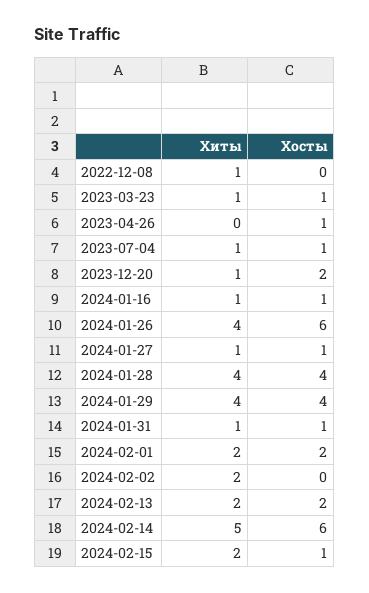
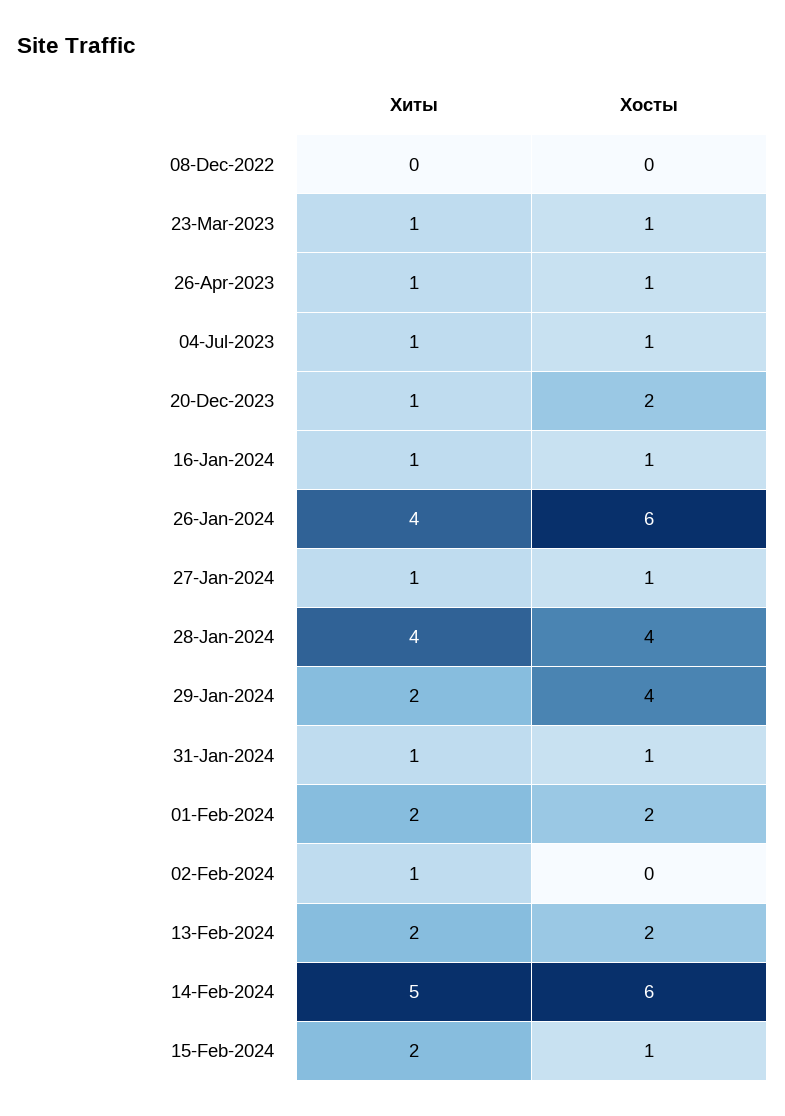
Хиты, 2022-12-08: 1 -> 0
Хиты, 2023-04-26: 0 -> 1
Хиты, 2024-01-29: 4 -> 2
Хиты, 2024-02-02: 2 -> 1

